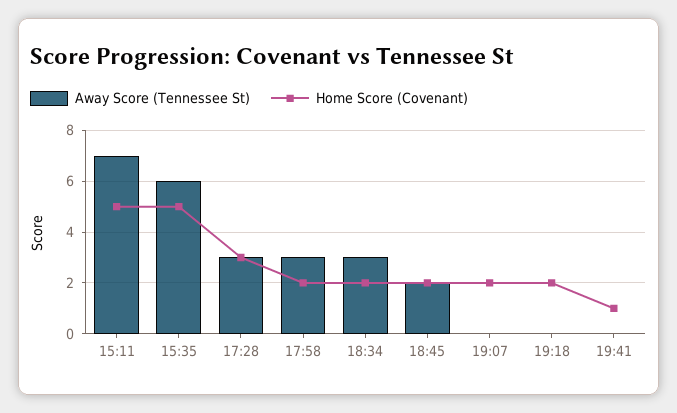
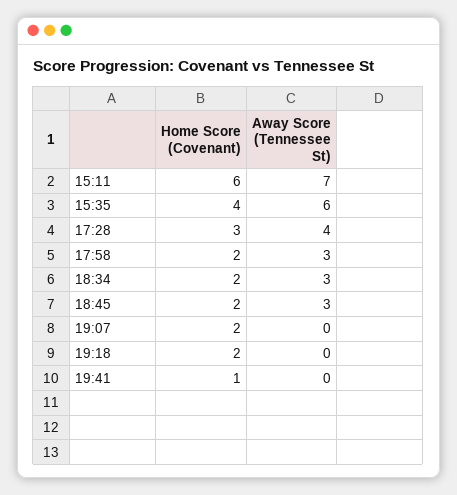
Home Score (Covenant), 15:11: 5 -> 6
Home Score (Covenant), 15:35: 5 -> 4
Away Score (Tennessee St), 17:28: 3 -> 4
Away Score (Tennessee St), 18:45: 2 -> 3

